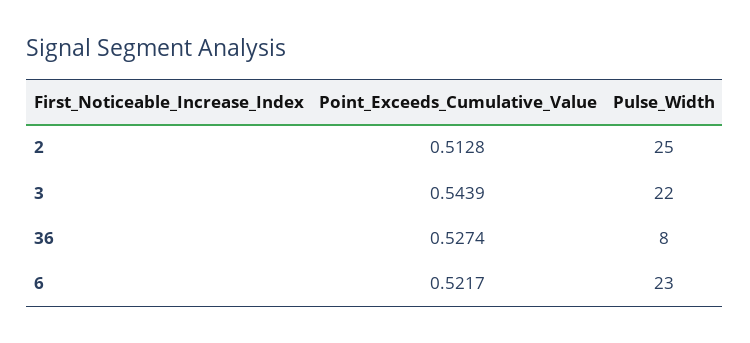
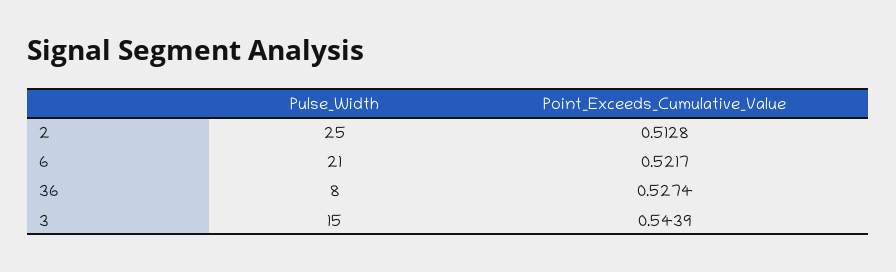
Pulse_Width, 3: 22 -> 15
Pulse_Width, 6: 23 -> 21

